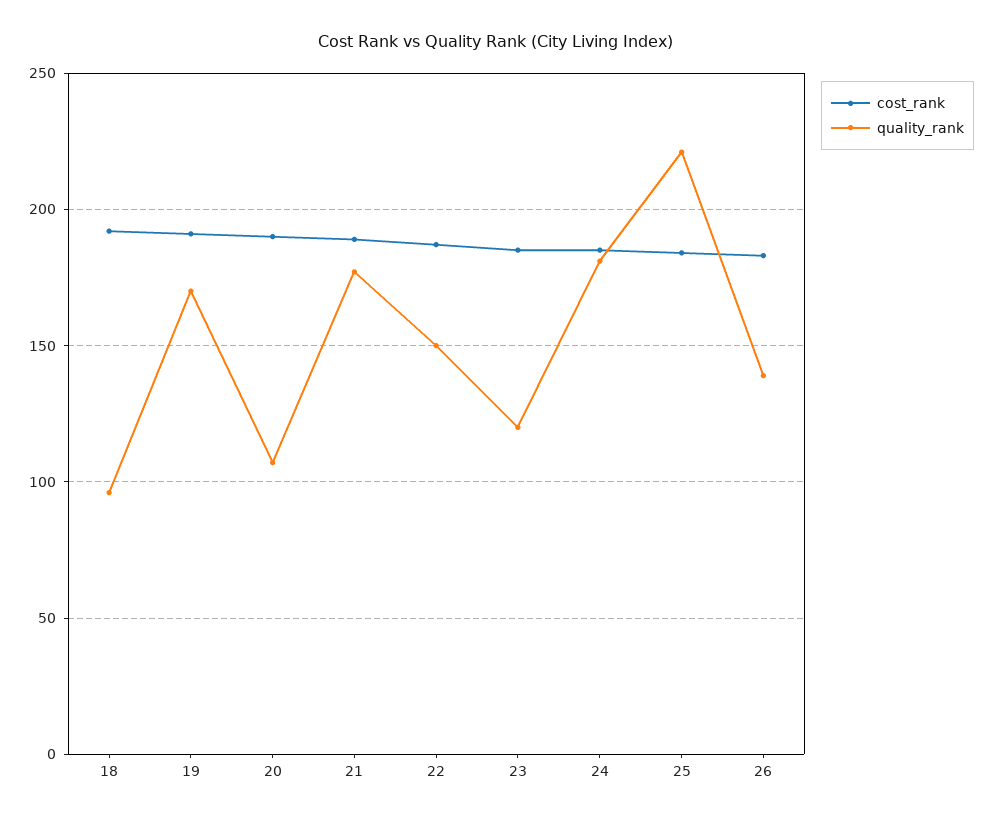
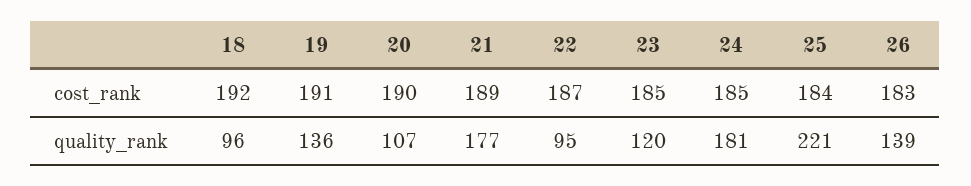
quality_rank, 19: 170 -> 136
quality_rank, 22: 150 -> 95

